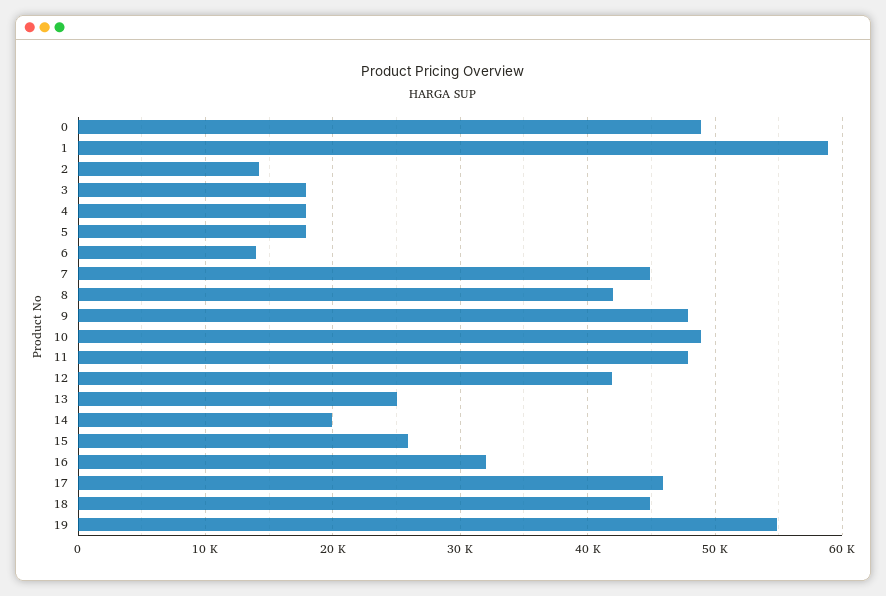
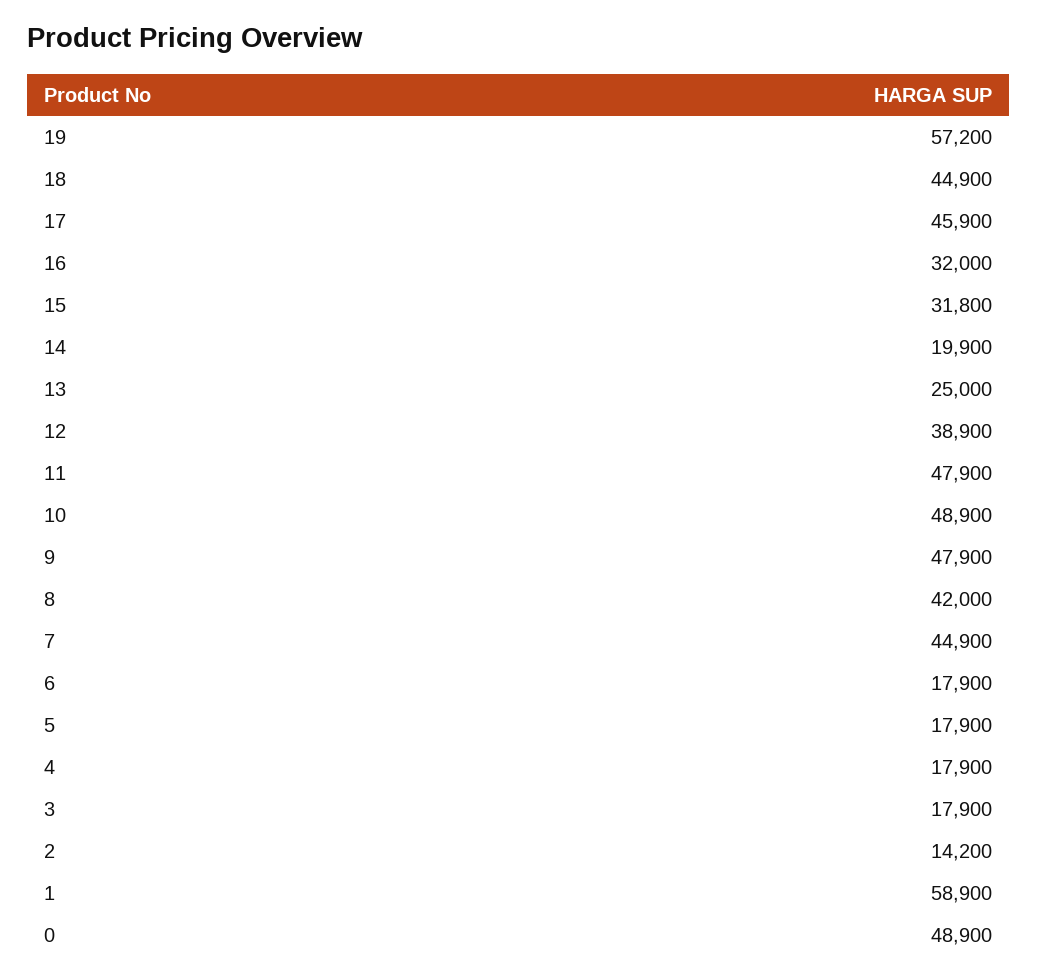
6: 14000 -> 17900
12: 42000 -> 38900
15: 26000 -> 31800
19: 55000 -> 57200

